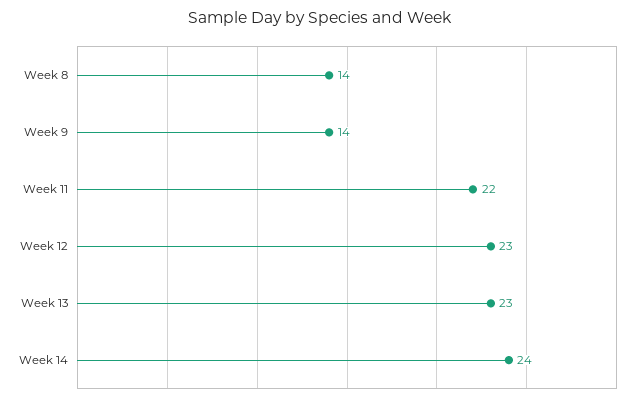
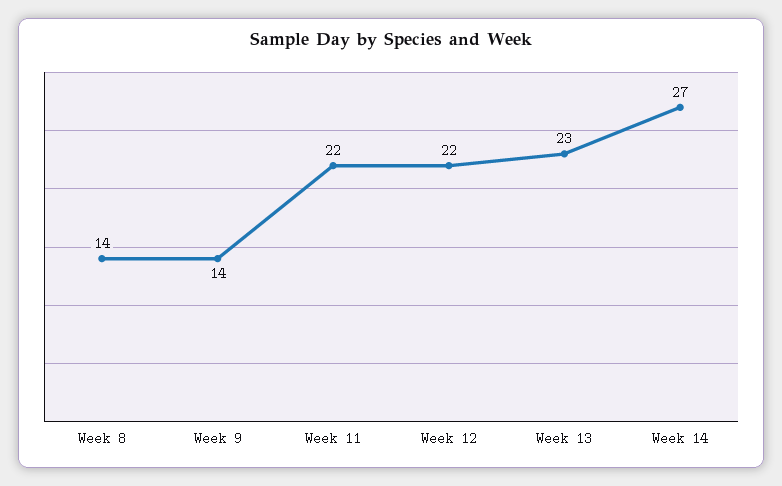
Week 12: 23 -> 22
Week 14: 24 -> 27

